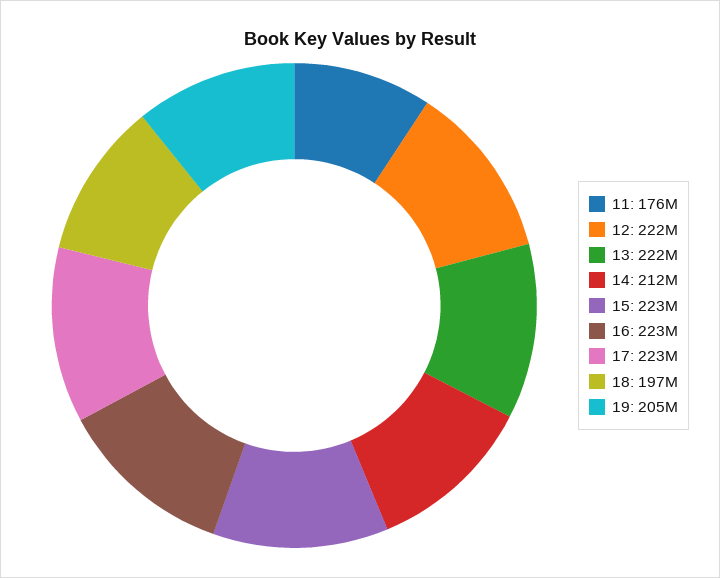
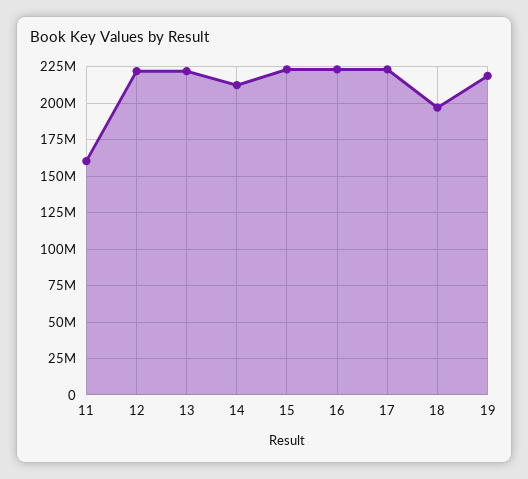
11: 176000000 -> 160000000
19: 205000000 -> 220000000

